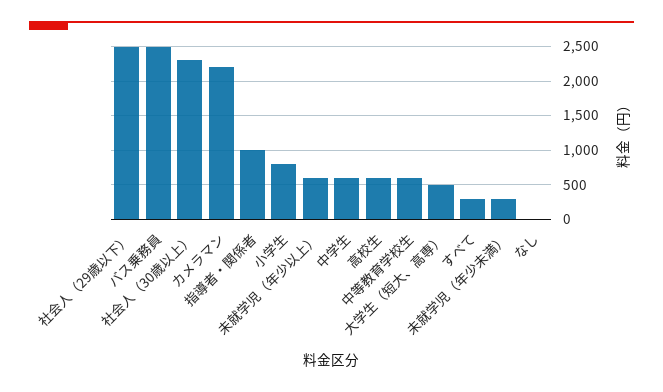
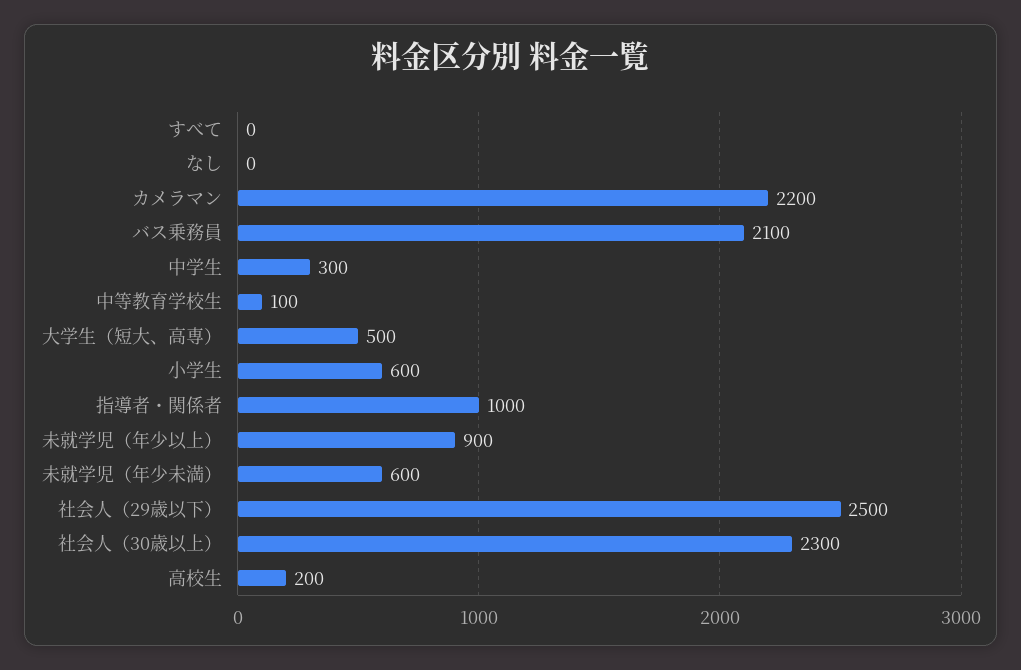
バス乗務員: 2500 -> 2100
小学生: 800 -> 600
未就学児（年少以上）: 600 -> 900
中学生: 600 -> 300
高校生: 600 -> 200
中等教育学校生: 600 -> 100
すべて: 300 -> 0
未就学児（年少未満）: 300 -> 600

